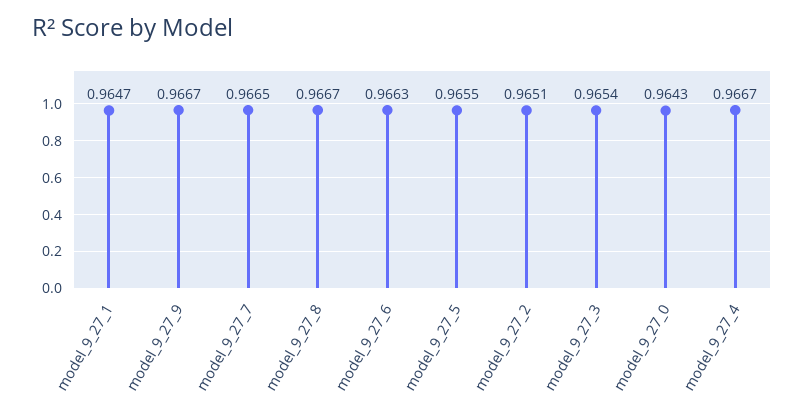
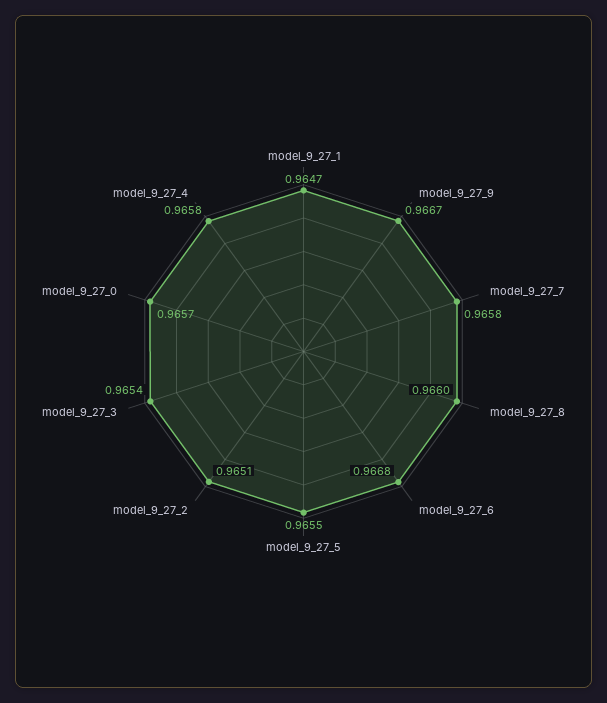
model_9_27_7: 0.9665 -> 0.9658
model_9_27_8: 0.9667 -> 0.966
model_9_27_6: 0.9663 -> 0.9668
model_9_27_0: 0.9643 -> 0.9657
model_9_27_4: 0.9667 -> 0.9658

